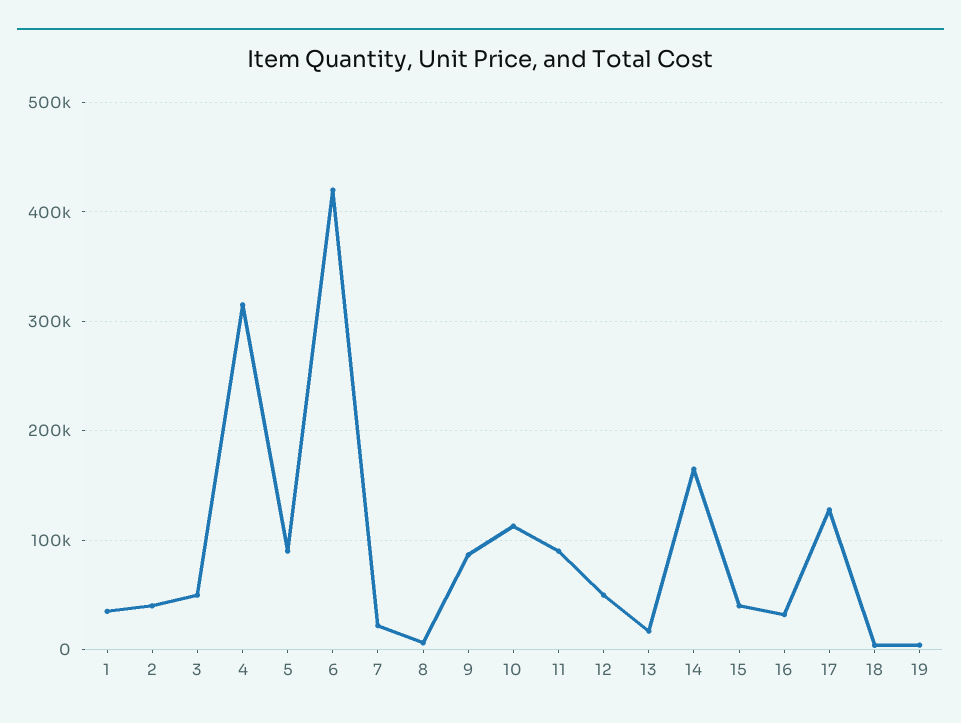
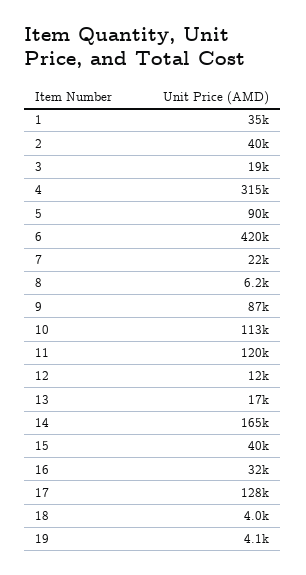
3: 50000 -> 19000
11: 90000 -> 120000
12: 50000 -> 12000

